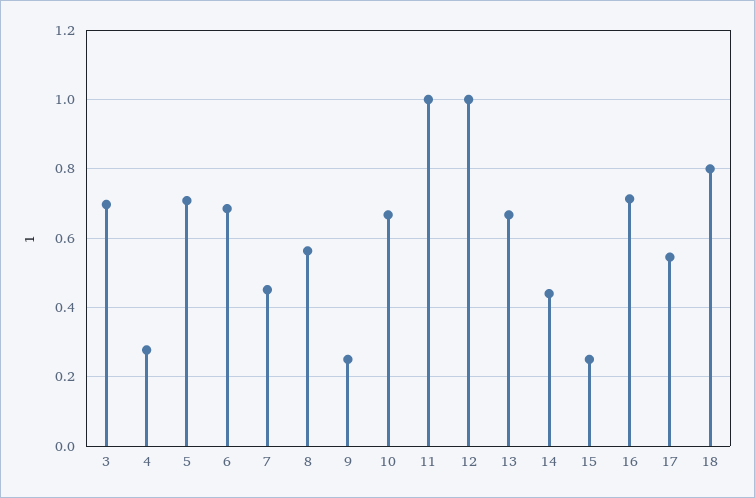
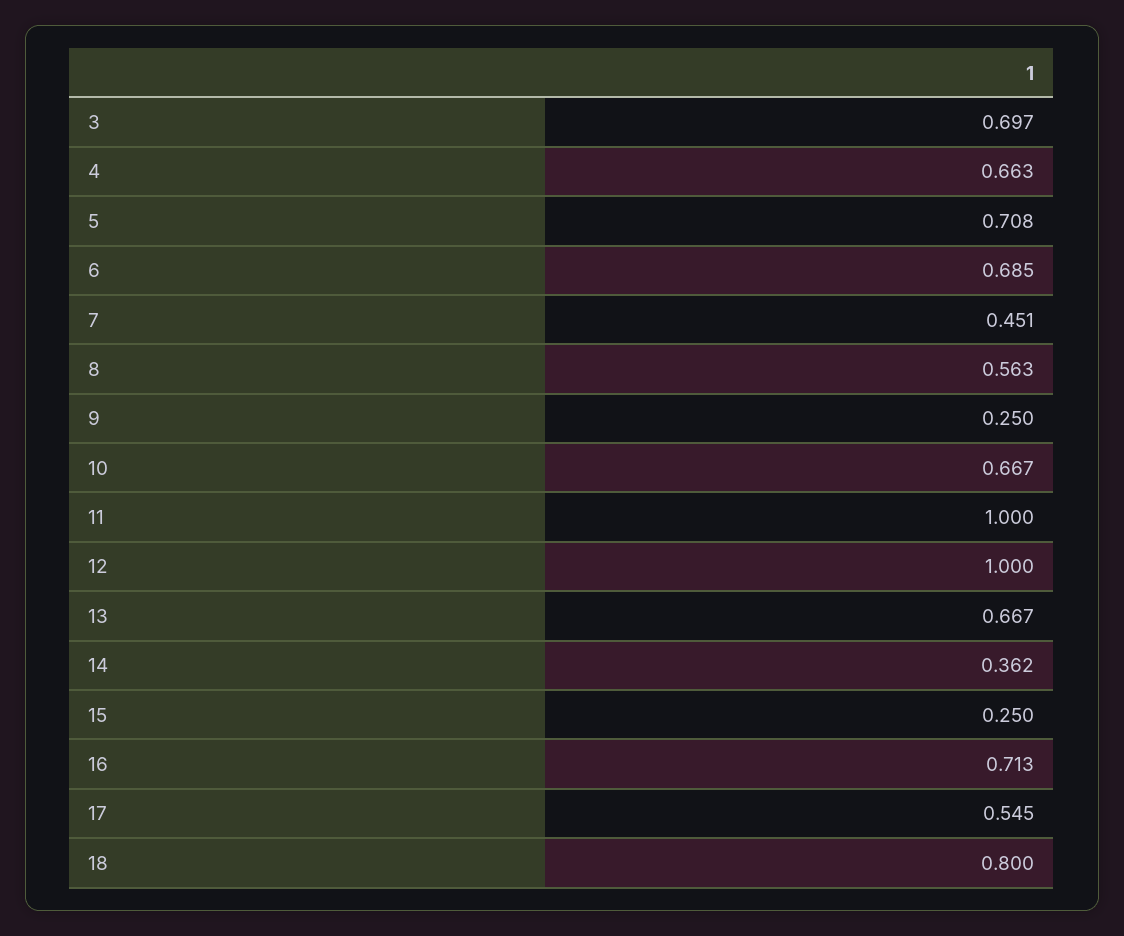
4: 0.28 -> 0.663
14: 0.44 -> 0.362

